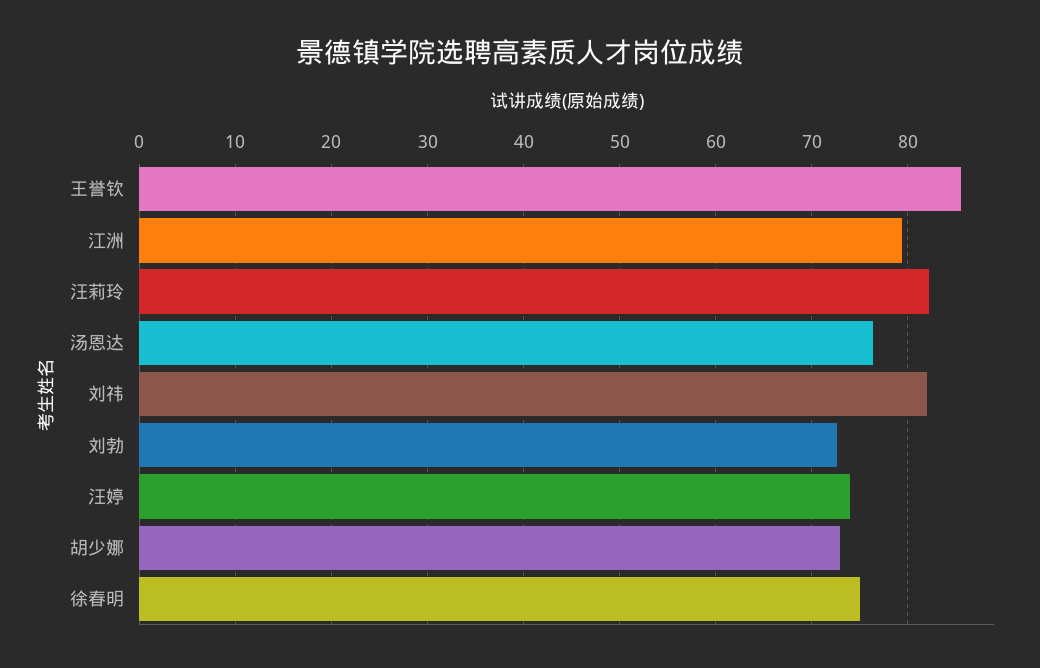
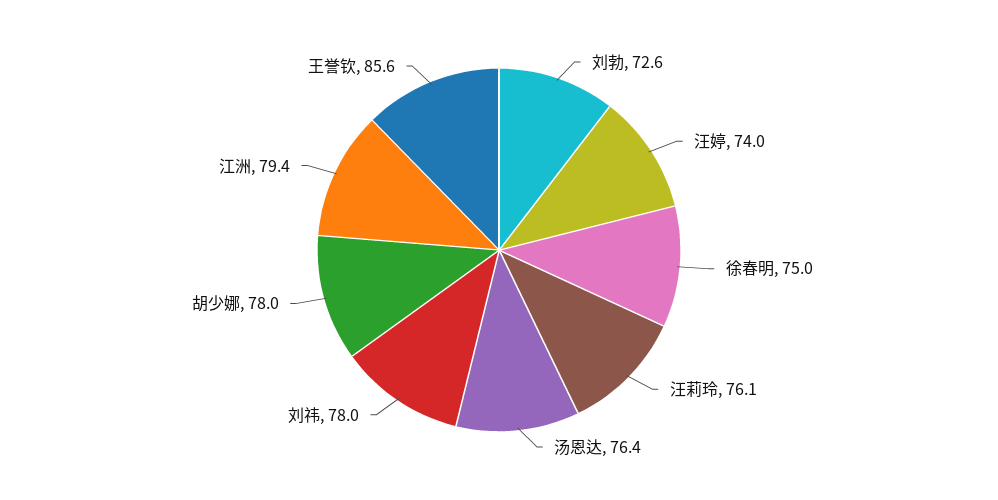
汪莉玲: 82 -> 76.1
刘祎: 82 -> 78
胡少娜: 73 -> 78

